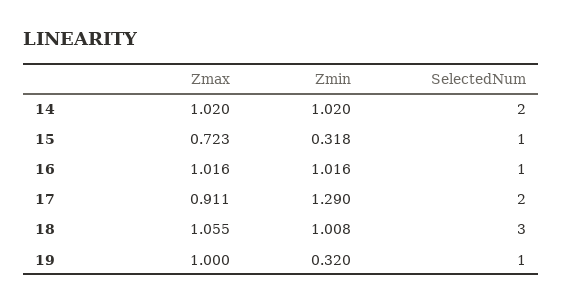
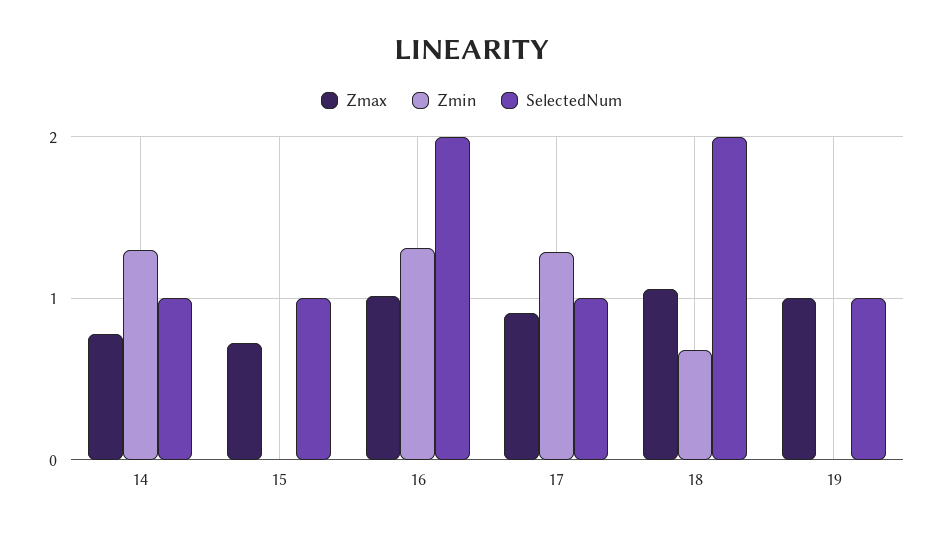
Zmax, 14: 1.02 -> 0.8
Zmin, 14: 1.02 -> 1.3
SelectedNum, 14: 2 -> 1
Zmin, 15: 0.318 -> 0
Zmin, 16: 1.016 -> 1.3
SelectedNum, 16: 1 -> 2
SelectedNum, 17: 2 -> 1
Zmin, 18: 1.008 -> 0.7
SelectedNum, 18: 3 -> 2
Zmin, 19: 0.32 -> 0

